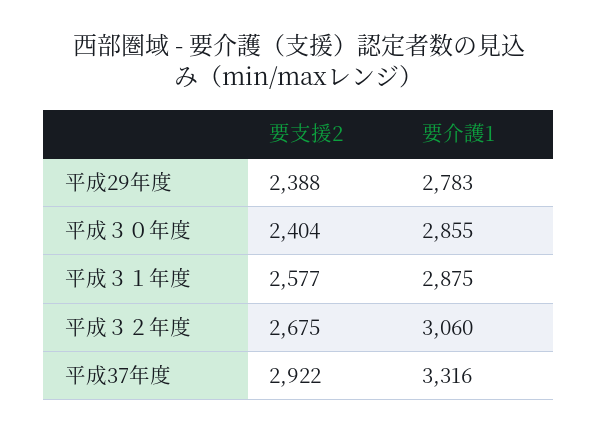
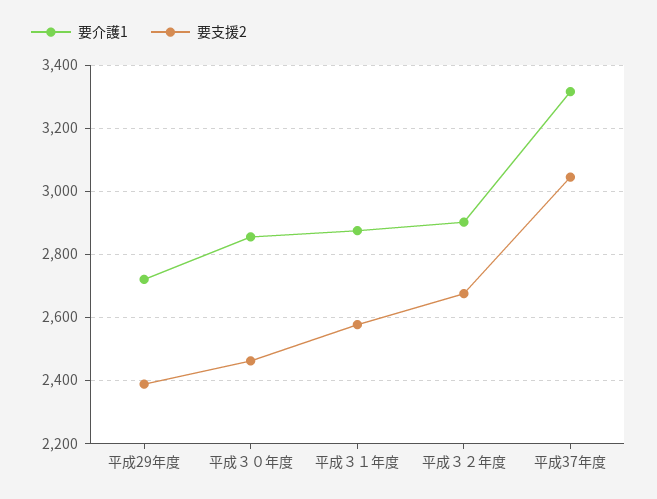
要介護1, 平成29年度: 2783 -> 2720
要支援2, 平成３０年度: 2404 -> 2460
要介護1, 平成３２年度: 3060 -> 2900
要支援2, 平成37年度: 2922 -> 3040

